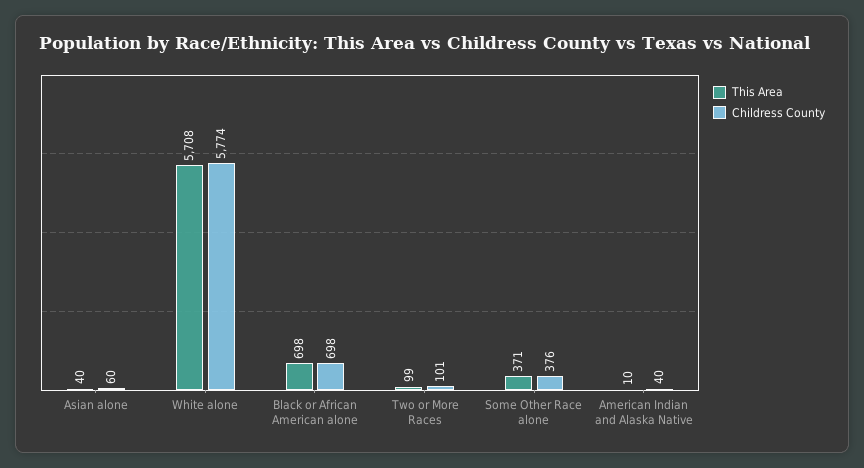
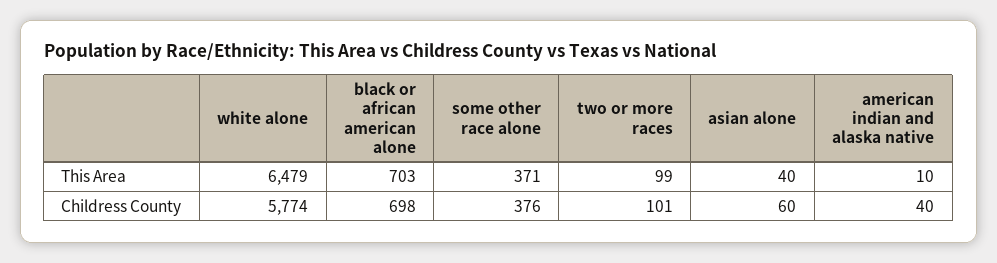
This Area, White alone: 5708 -> 6479
This Area, Black or African American alone: 698 -> 703

